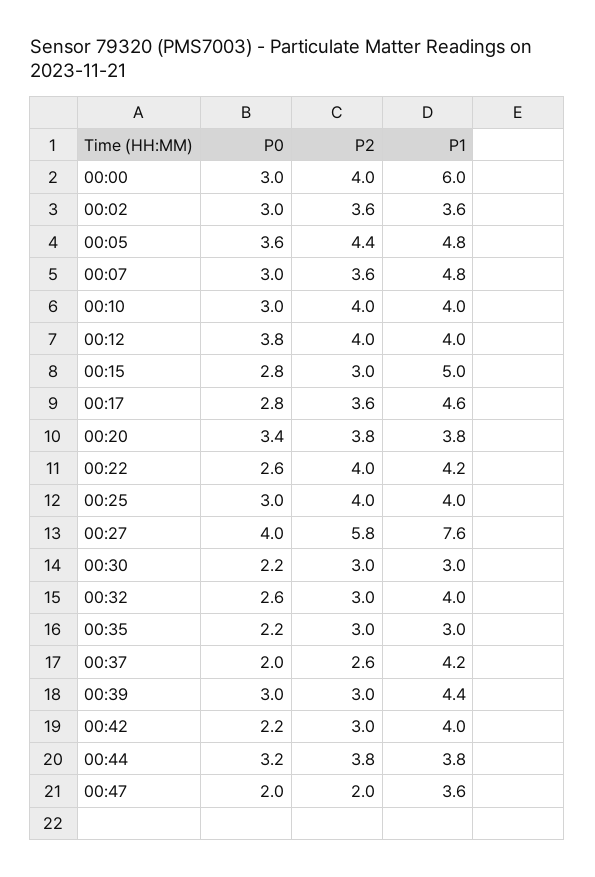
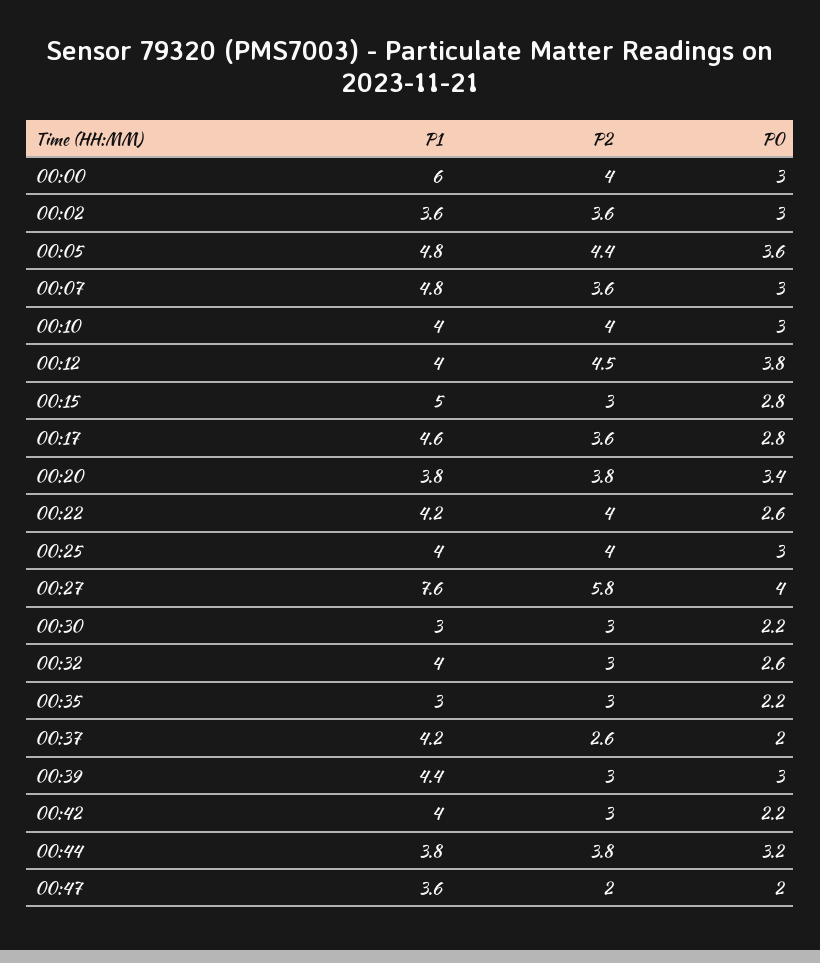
P2, 00:12: 4 -> 4.5

